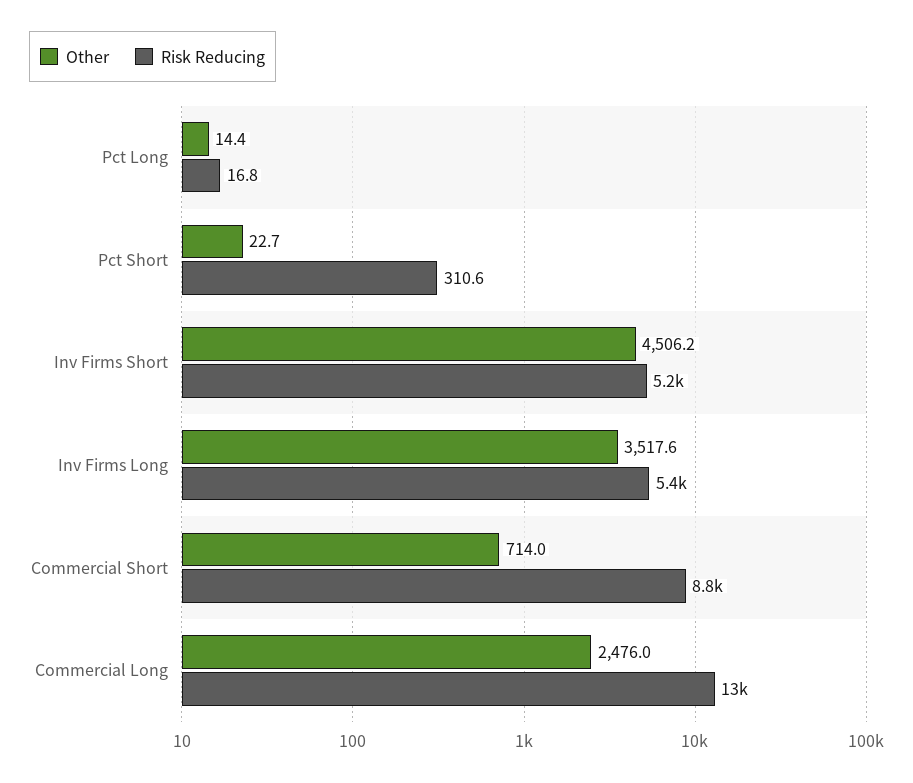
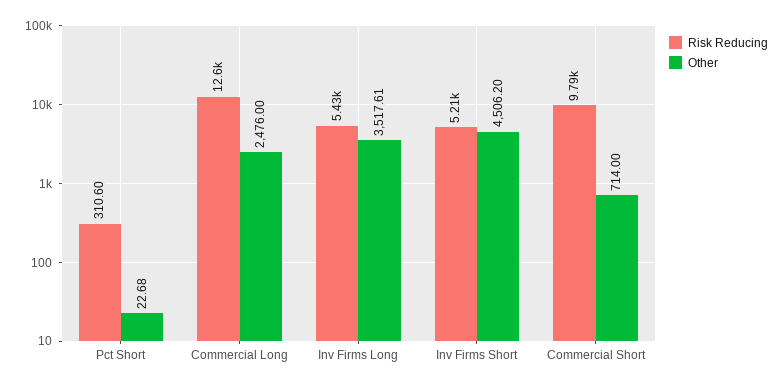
Other, Pct Long: 14.4 -> none
Risk Reducing, Pct Long: 16.8 -> none
Risk Reducing, Commercial Short: 8800 -> 9790

